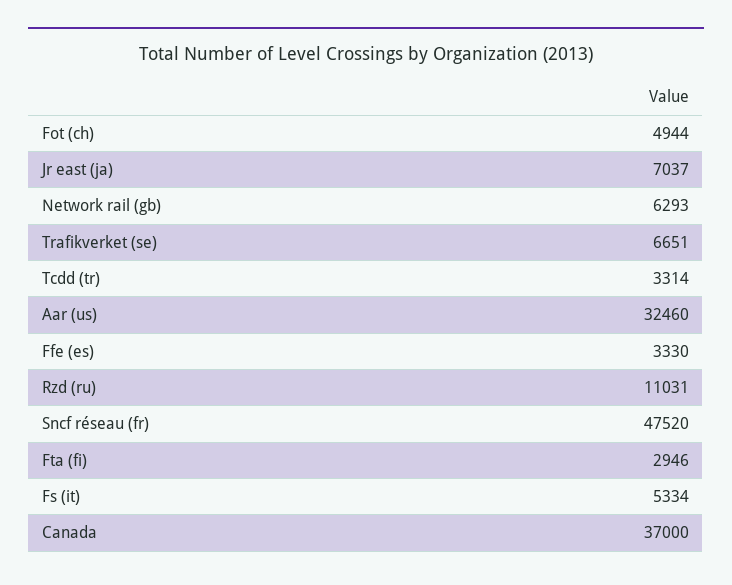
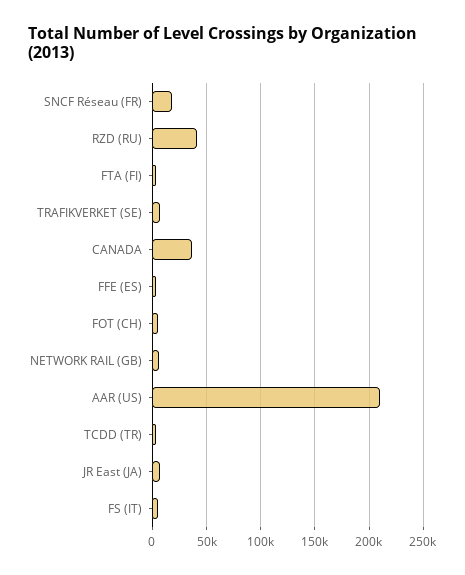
Aar (us): 32460 -> 210000
Rzd (ru): 11031 -> 40000
Sncf réseau (fr): 47520 -> 20000

